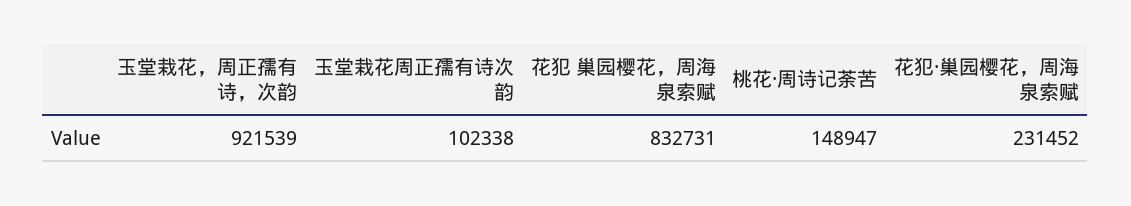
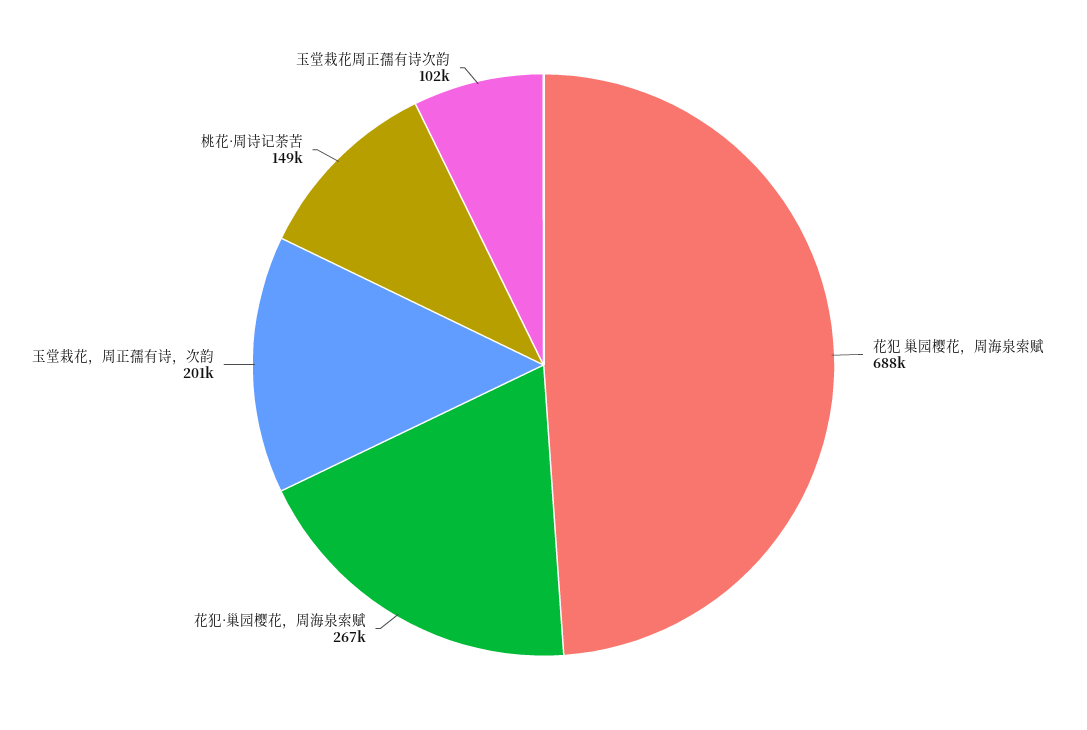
玉堂栽花，周正孺有诗，次韵: 921539 -> 201000
花犯 巢园樱花，周海泉索赋: 832731 -> 688000
花犯·巢园樱花，周海泉索赋: 231452 -> 267000

